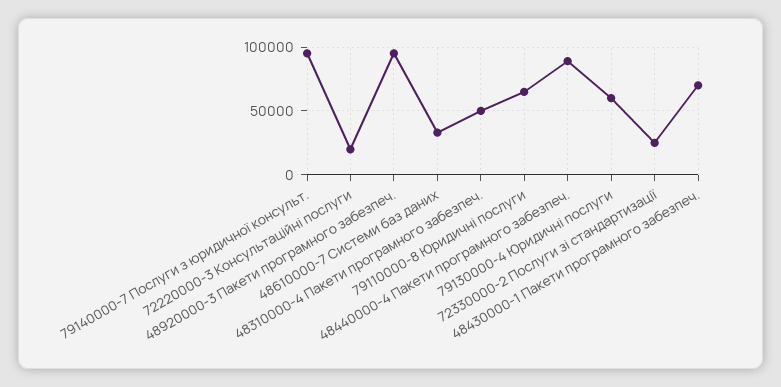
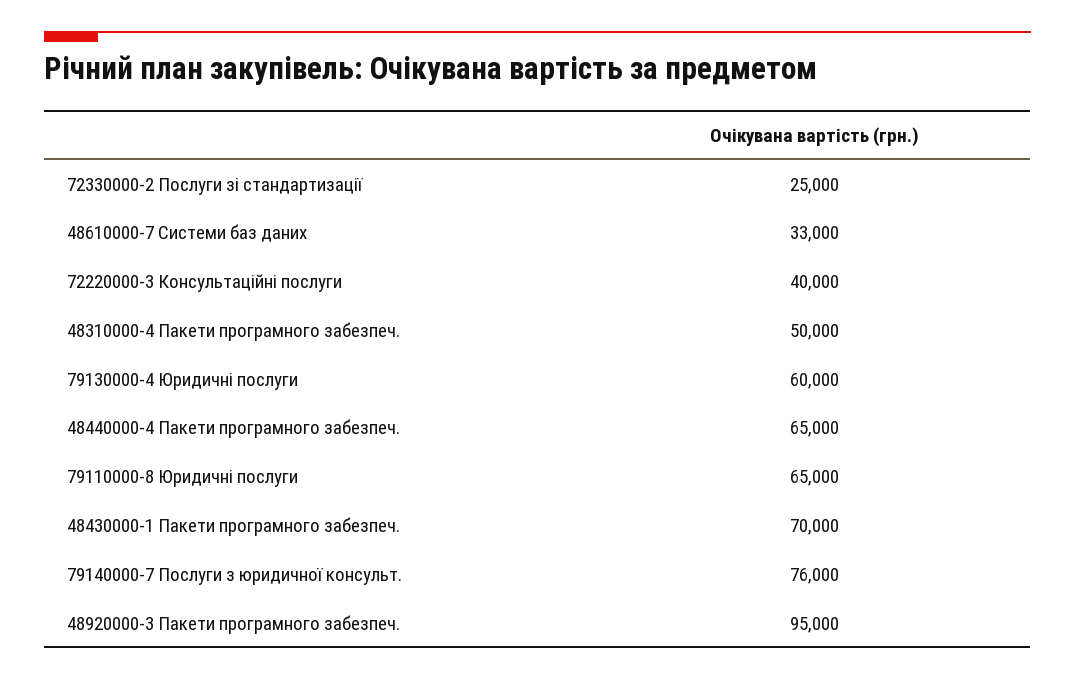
79140000-7 Послуги з юридичної консульт.: 95000 -> 76000
72220000-3 Консультаційні послуги: 20000 -> 40000
48440000-4 Пакети програмного забезпеч.: 90000 -> 65000

